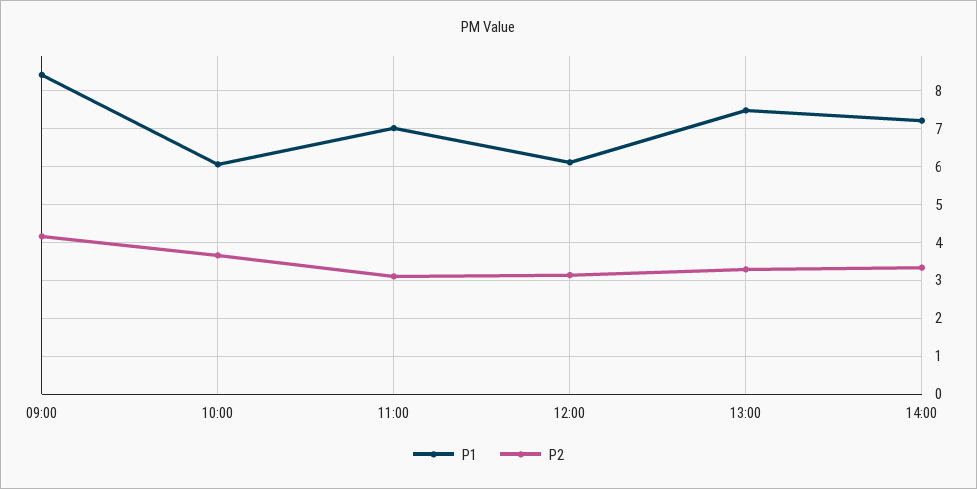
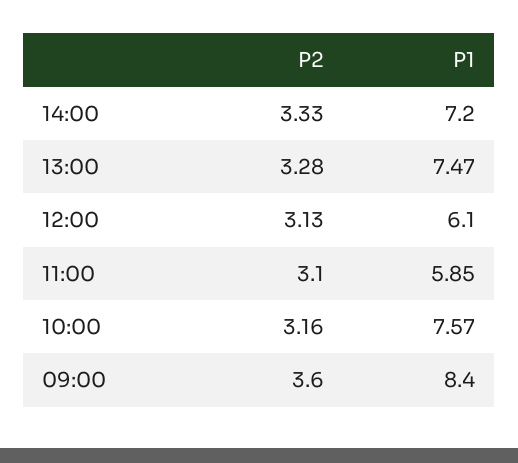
P2, 09:00: 4.2 -> 3.6
P1, 10:00: 6 -> 7.57
P2, 10:00: 3.6 -> 3.16
P1, 11:00: 7 -> 5.85

